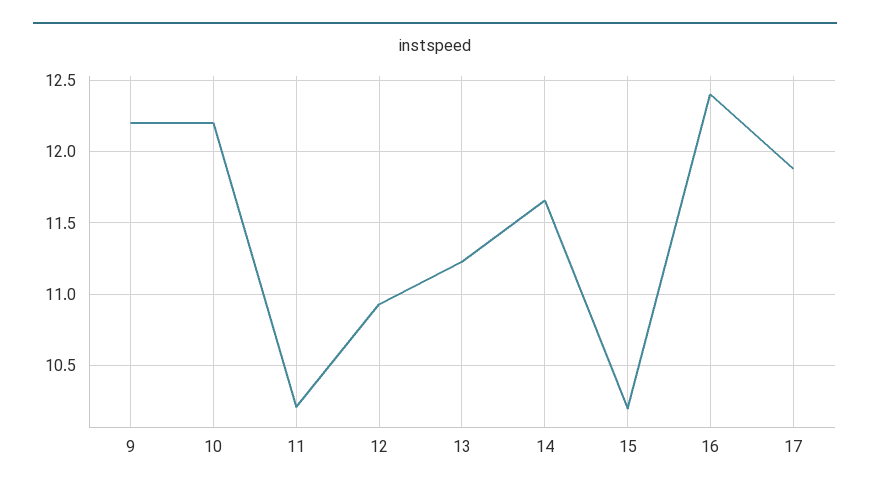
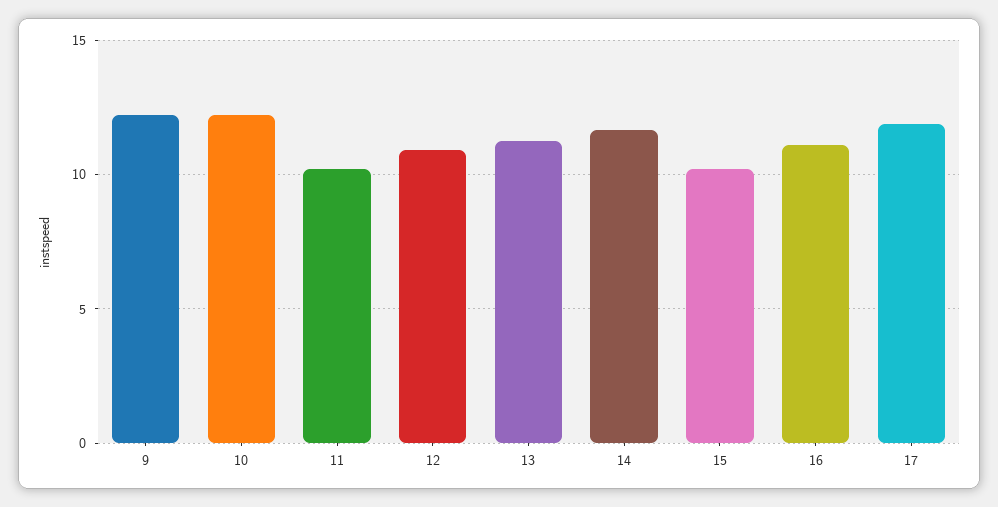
16: 12.4 -> 11

